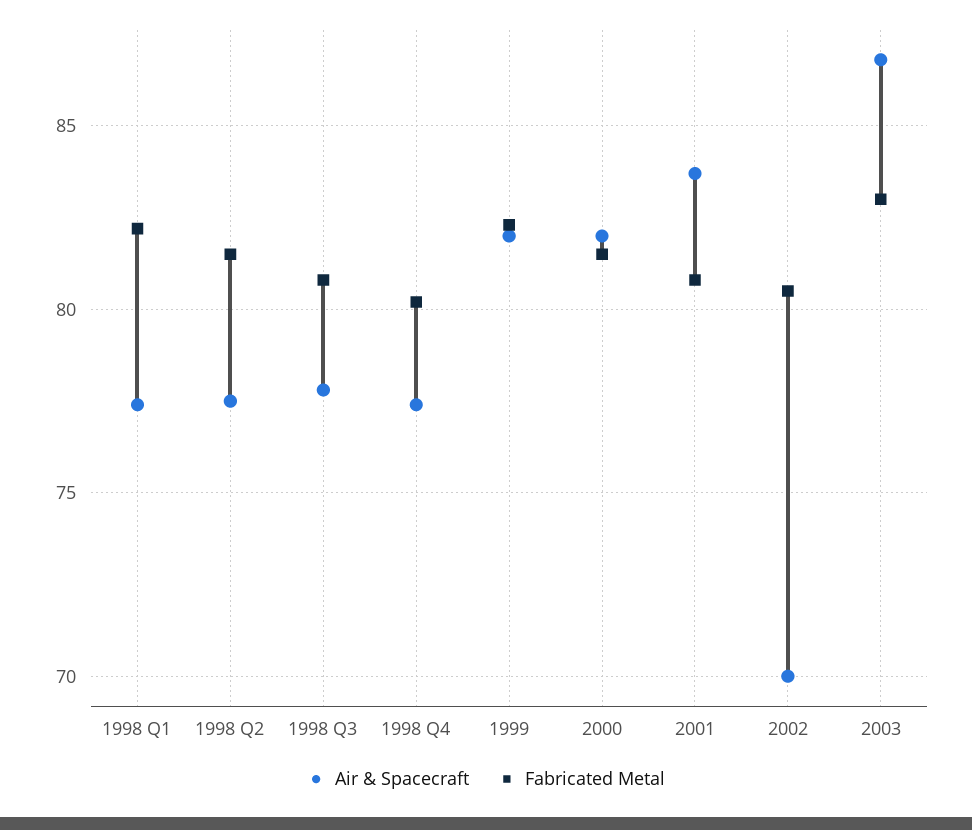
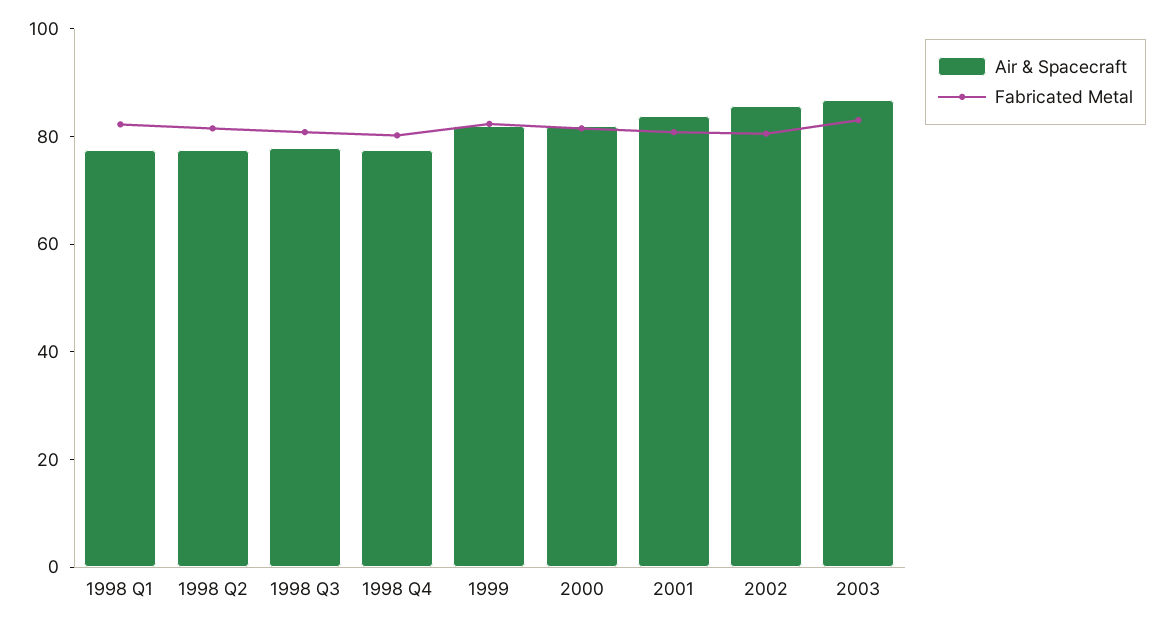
Air & Spacecraft, 2002: 70 -> 85

